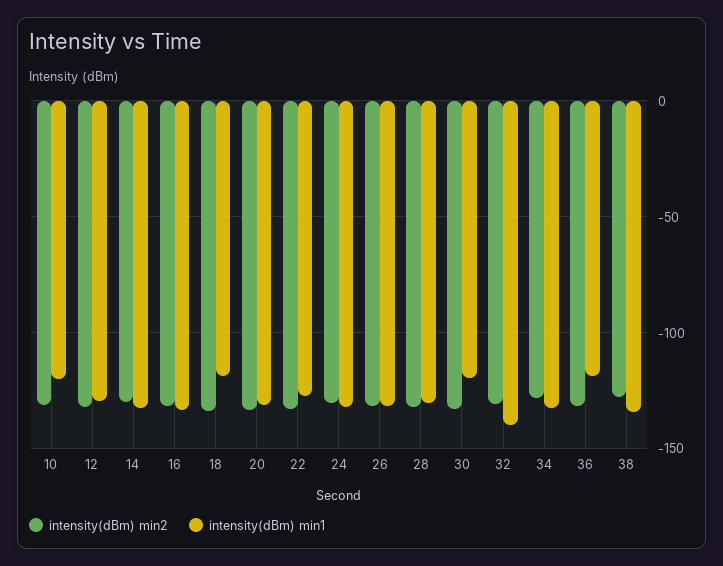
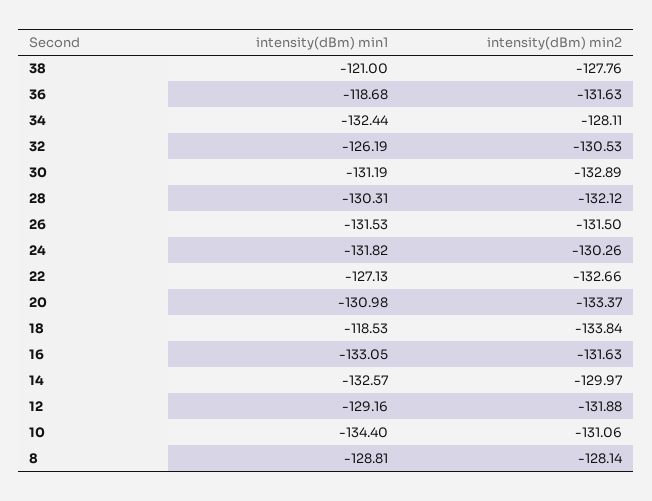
intensity(dBm) min1, 10: -120 -> -134.4
intensity(dBm) min1, 30: -120 -> -131.19
intensity(dBm) min1, 32: -140 -> -126.19
intensity(dBm) min1, 38: -135 -> -121
intensity(dBm) min1, 8: none -> -128.81
intensity(dBm) min2, 8: none -> -128.14

